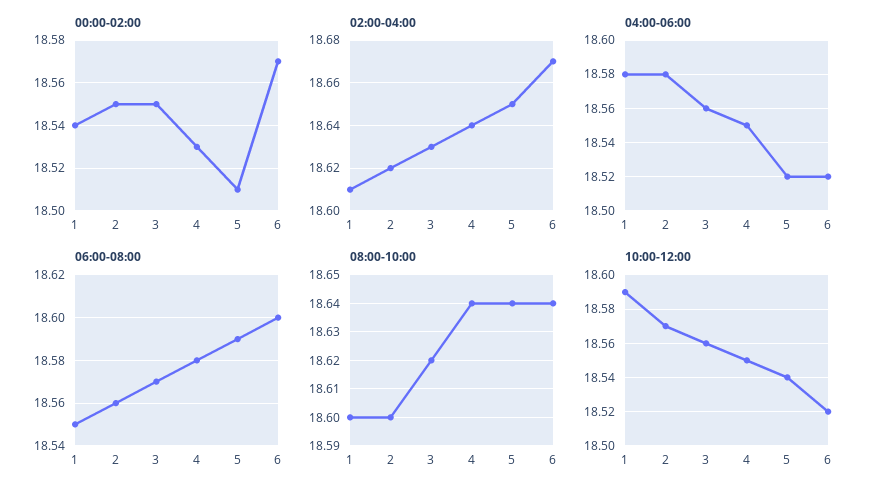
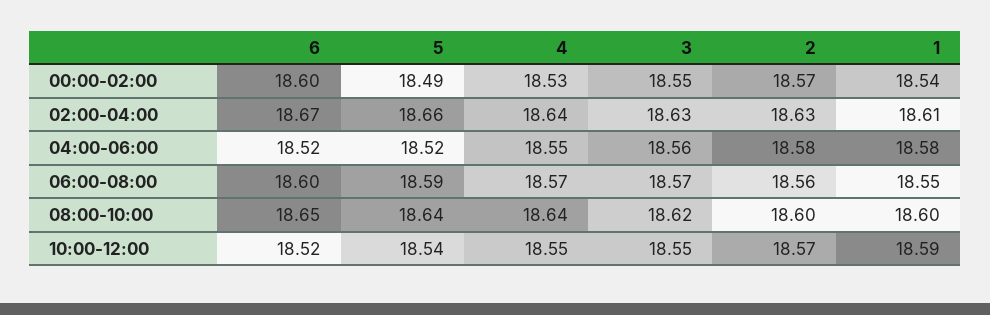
00:00-02:00, 2: 18.55 -> 18.57
00:00-02:00, 5: 18.51 -> 18.49
00:00-02:00, 6: 18.57 -> 18.6
02:00-04:00, 2: 18.62 -> 18.63
02:00-04:00, 5: 18.65 -> 18.66
06:00-08:00, 4: 18.58 -> 18.57
08:00-10:00, 6: 18.64 -> 18.65
10:00-12:00, 3: 18.56 -> 18.55

